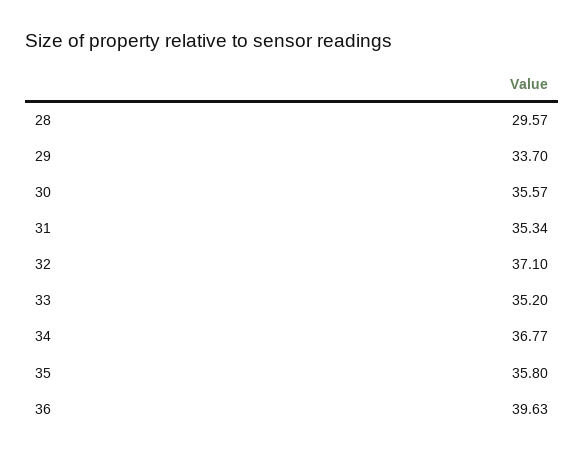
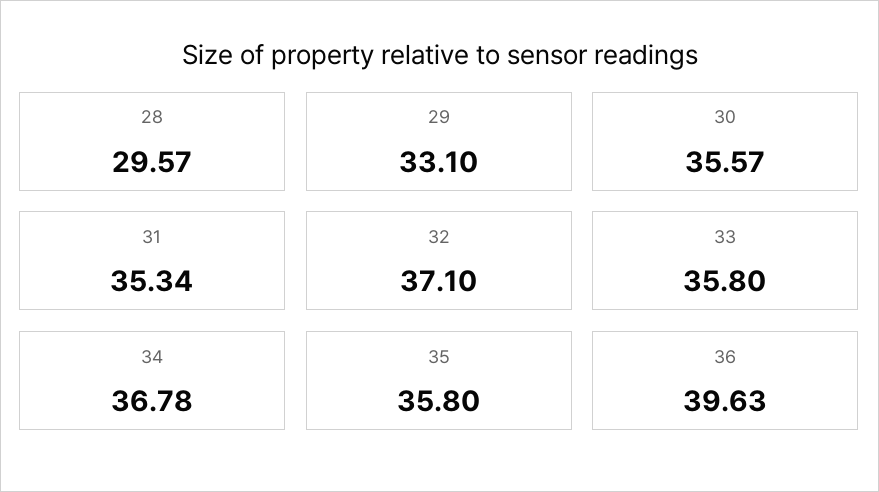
29: 33.7 -> 33.1
33: 35.2 -> 35.8
34: 36.77 -> 36.78

